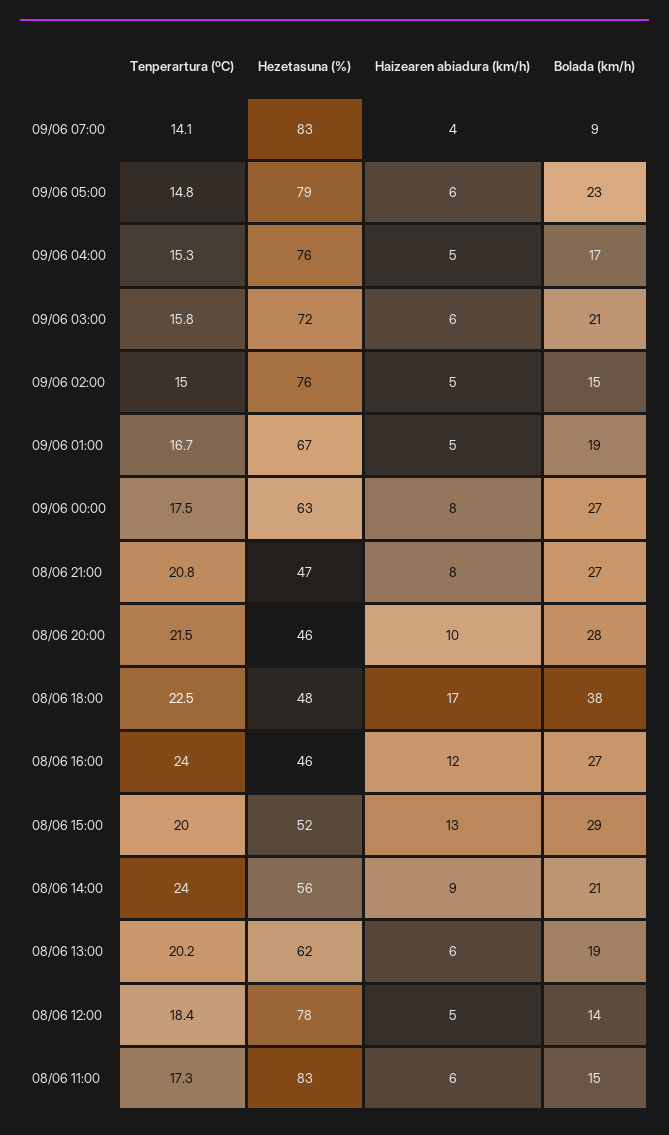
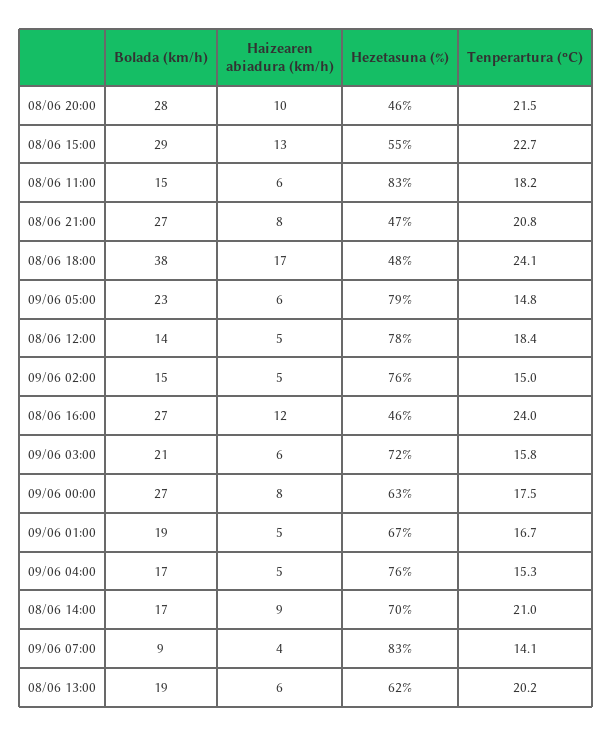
Tenperartura (ºC), 08/06 18:00: 22.5 -> 24.1
Tenperartura (ºC), 08/06 15:00: 20 -> 22.7
Hezetasuna (%), 08/06 15:00: 52 -> 55
Tenperartura (ºC), 08/06 14:00: 24 -> 21
Hezetasuna (%), 08/06 14:00: 56 -> 70
Bolada (km/h), 08/06 14:00: 21 -> 17
Tenperartura (ºC), 08/06 11:00: 17.3 -> 18.2

